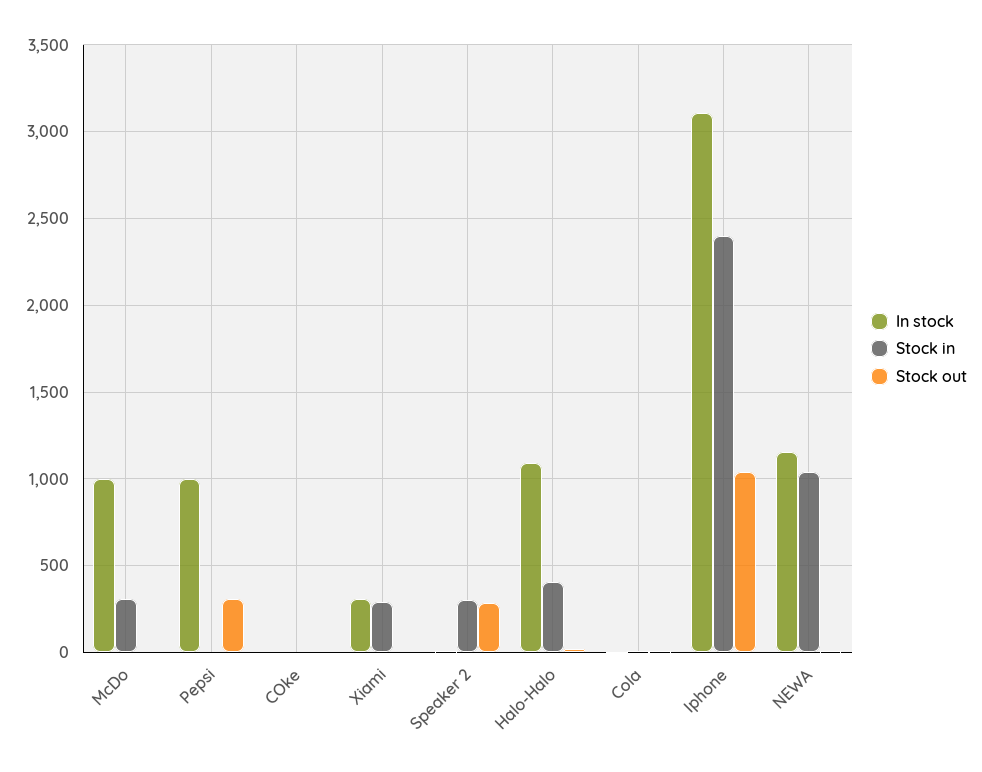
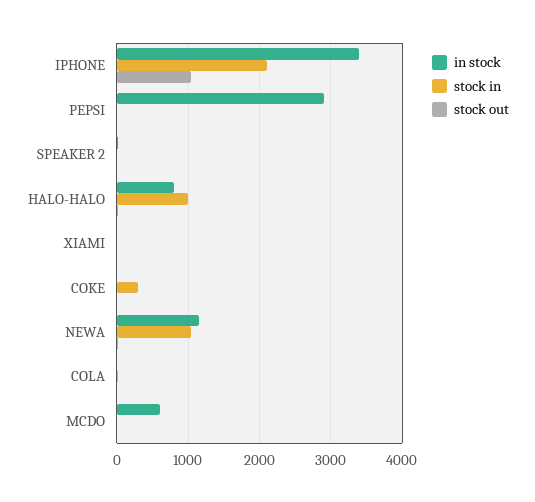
In stock, McDo: 1000 -> 600
Stock in, McDo: 300 -> 0
In stock, Pepsi: 1000 -> 2900
Stock out, Pepsi: 300 -> 0
Stock in, COke: 0 -> 300
In stock, Xiami: 300 -> 0
Stock in, Xiami: 300 -> 0
Stock in, Speaker 2: 300 -> 0
Stock out, Speaker 2: 300 -> 0
In stock, Halo-Halo: 1100 -> 800
Stock in, Halo-Halo: 400 -> 1000
In stock, Iphone: 3100 -> 3400
Stock in, Iphone: 2400 -> 2100

